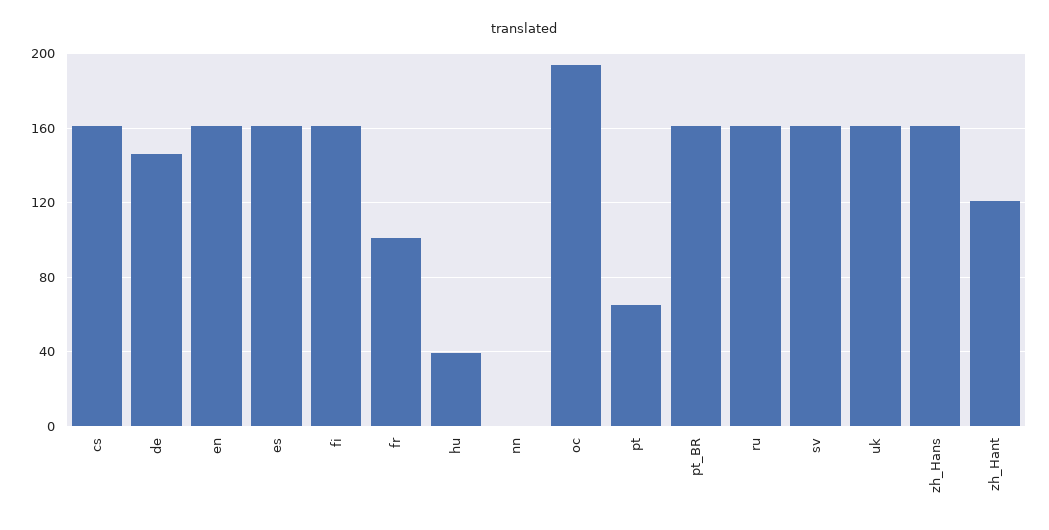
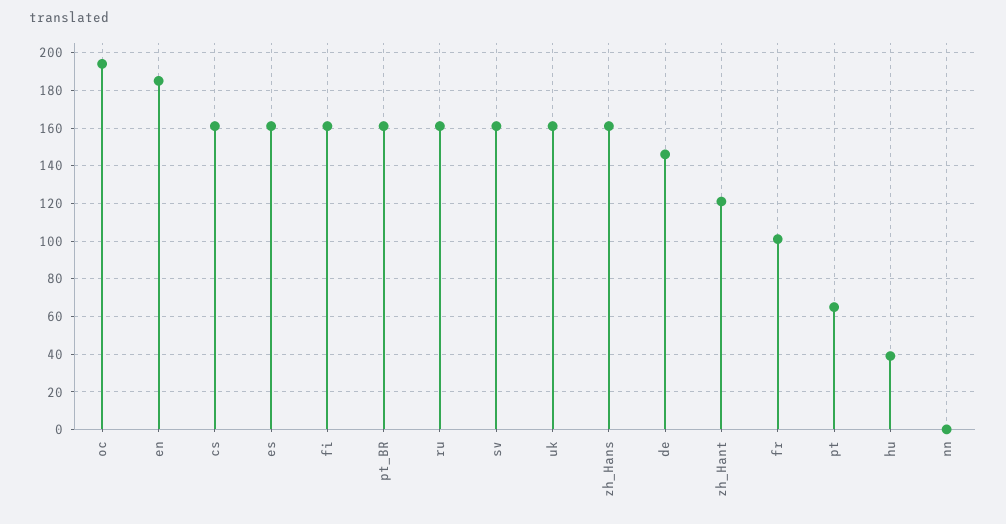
en: 160 -> 185

